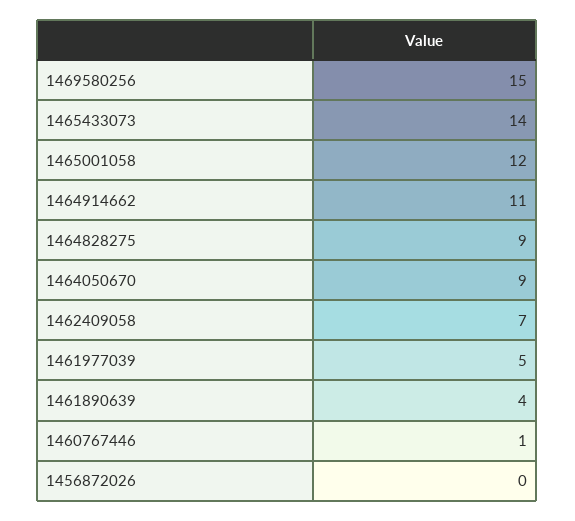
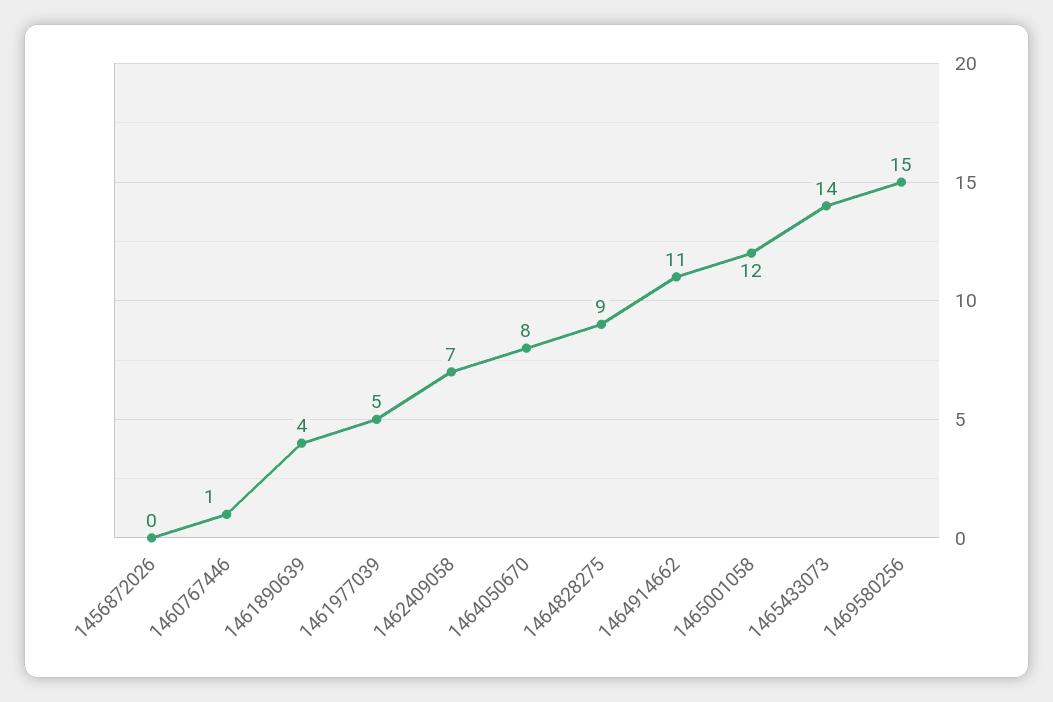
1464050670: 9 -> 8

